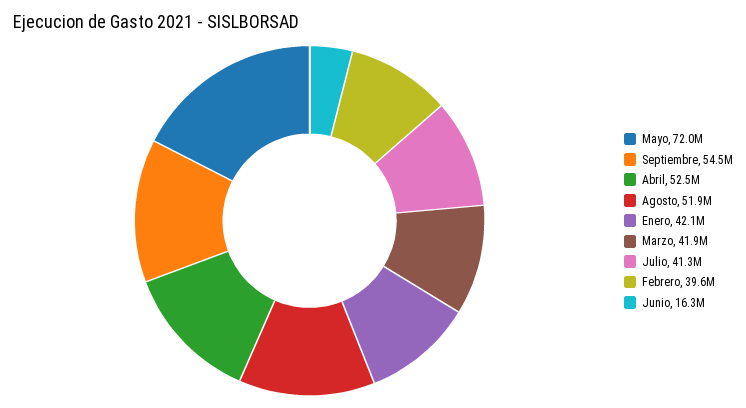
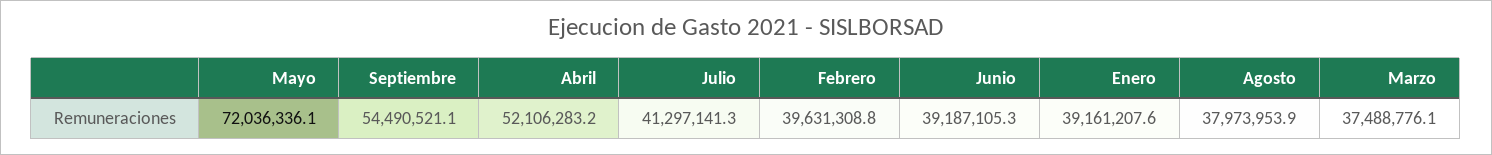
Abril: 52500000 -> 52106283.2
Agosto: 51900000 -> 37973953.9
Enero: 42100000 -> 39161207.6
Marzo: 41900000 -> 37488776.1
Junio: 16300000 -> 39187105.3

